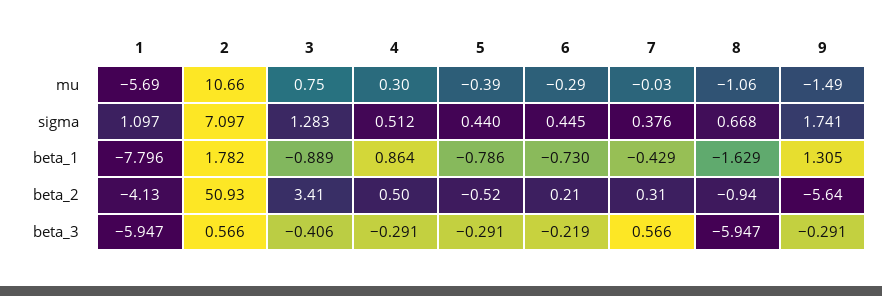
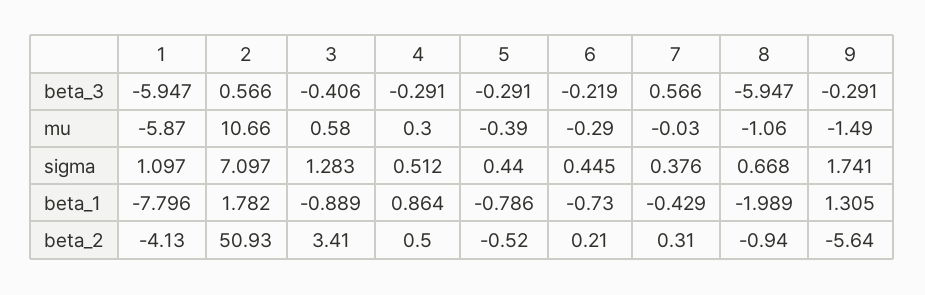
1, mu: -5.69 -> -5.87
3, mu: 0.75 -> 0.58
8, beta_1: -1.629 -> -1.989

